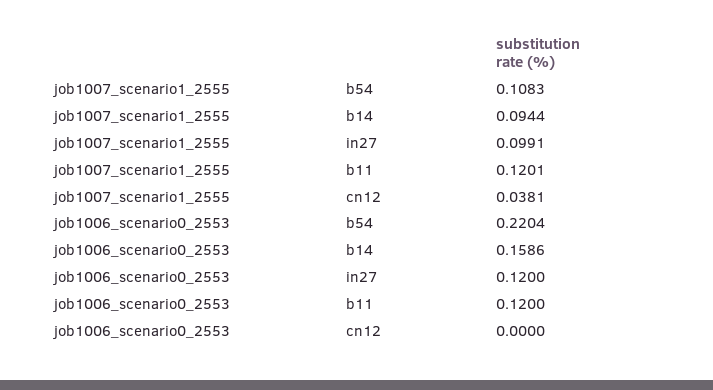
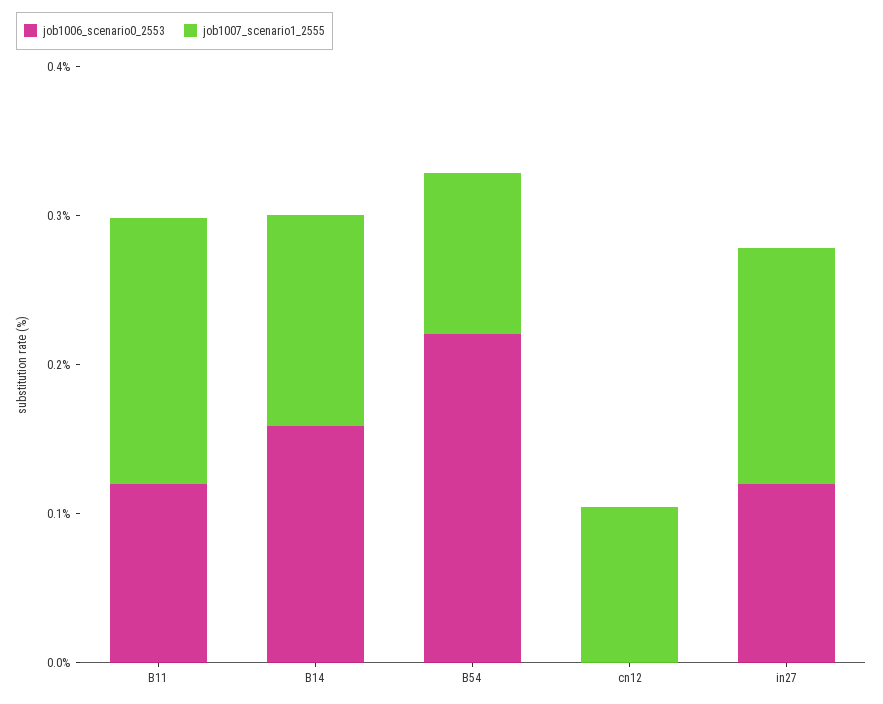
job1007_scenario1_2555, b14: 0.0944 -> 0.14
job1007_scenario1_2555, in27: 0.0991 -> 0.16
job1007_scenario1_2555, b11: 0.1201 -> 0.18
job1007_scenario1_2555, cn12: 0.0381 -> 0.1

